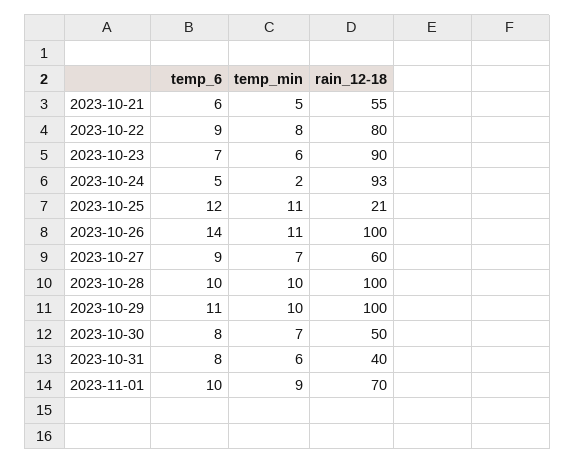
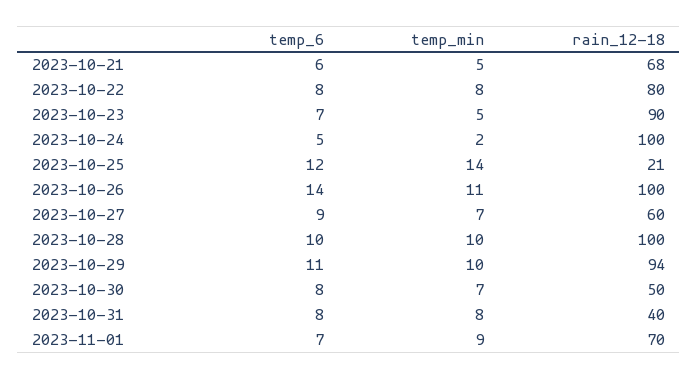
rain_12-18, 2023-10-21: 55 -> 68
temp_6, 2023-10-22: 9 -> 8
temp_min, 2023-10-23: 6 -> 5
rain_12-18, 2023-10-24: 93 -> 100
temp_min, 2023-10-25: 11 -> 14
rain_12-18, 2023-10-29: 100 -> 94
temp_min, 2023-10-31: 6 -> 8
temp_6, 2023-11-01: 10 -> 7

